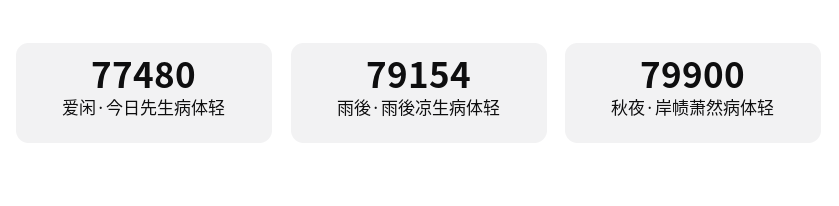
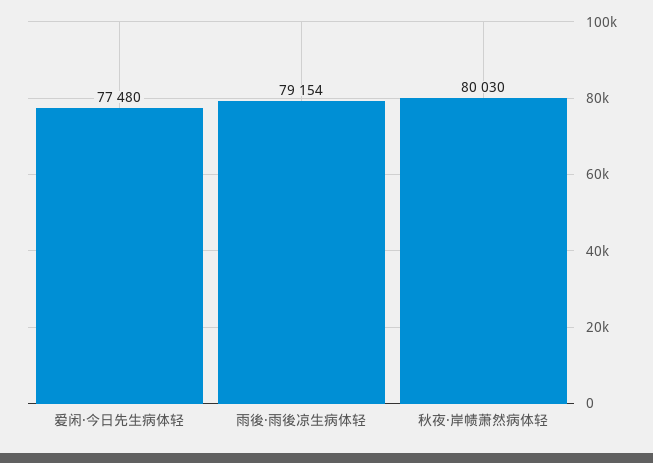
秋夜·岸帻萧然病体轻: 79900 -> 80030

